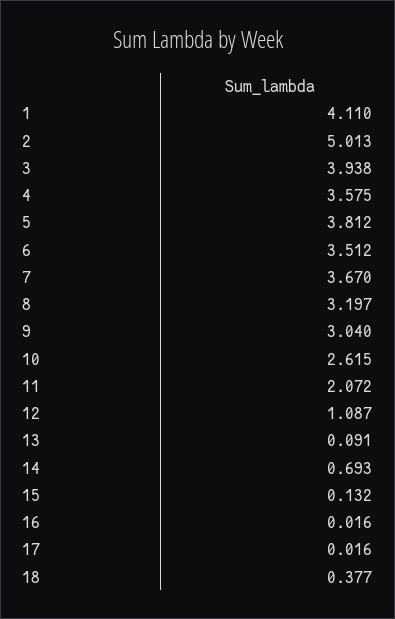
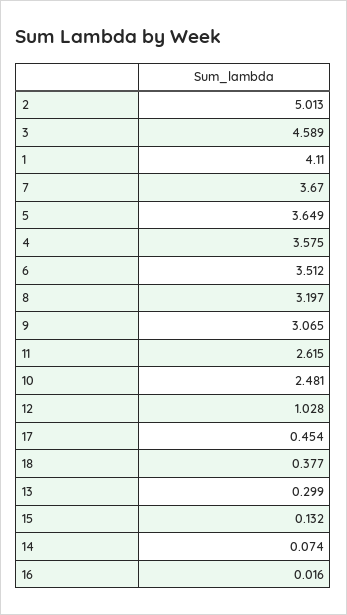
3: 3.938 -> 4.589
5: 3.812 -> 3.649
9: 3.04 -> 3.065
10: 2.615 -> 2.481
11: 2.072 -> 2.615
12: 1.087 -> 1.028
13: 0.091 -> 0.299
14: 0.693 -> 0.074
17: 0.016 -> 0.454

